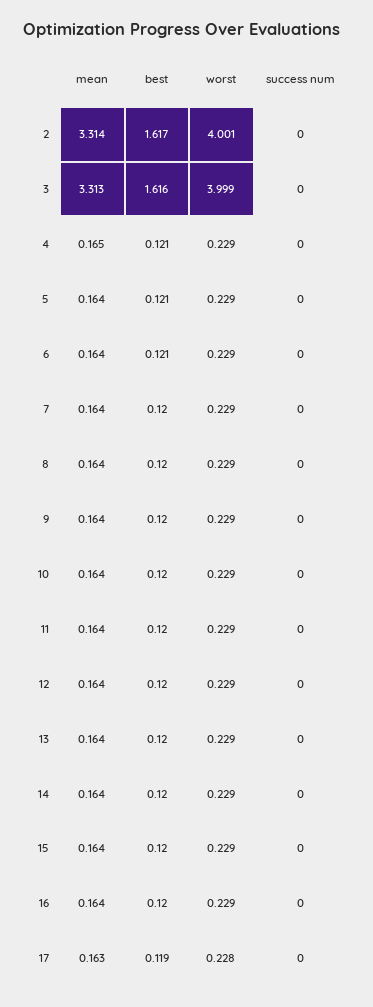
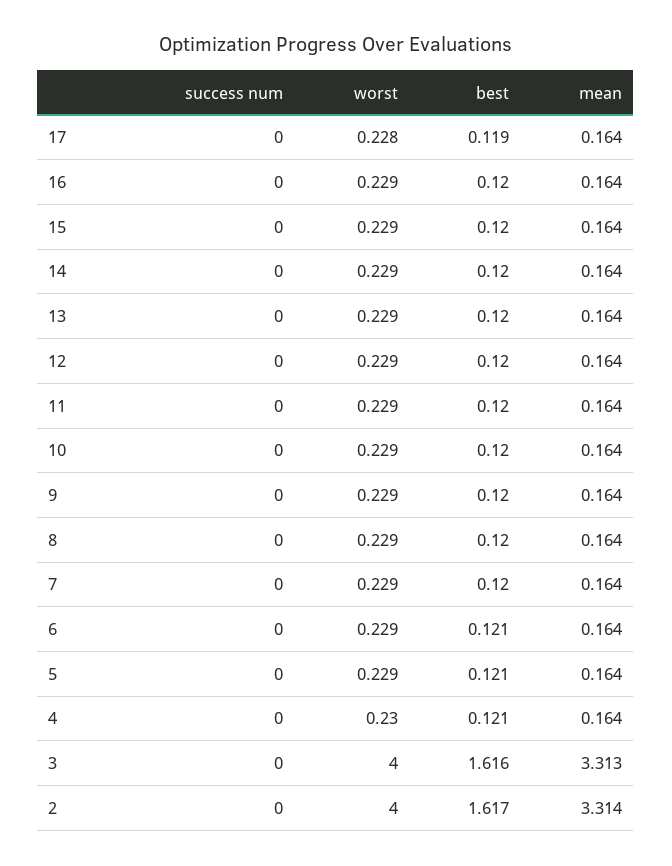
worst, 2: 4.001 -> 4
worst, 3: 3.999 -> 4
mean, 4: 0.165 -> 0.164
worst, 4: 0.229 -> 0.23
mean, 17: 0.163 -> 0.164

